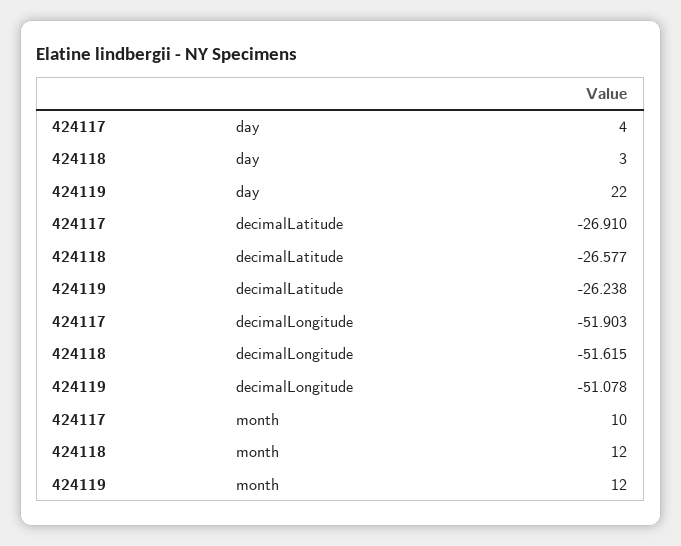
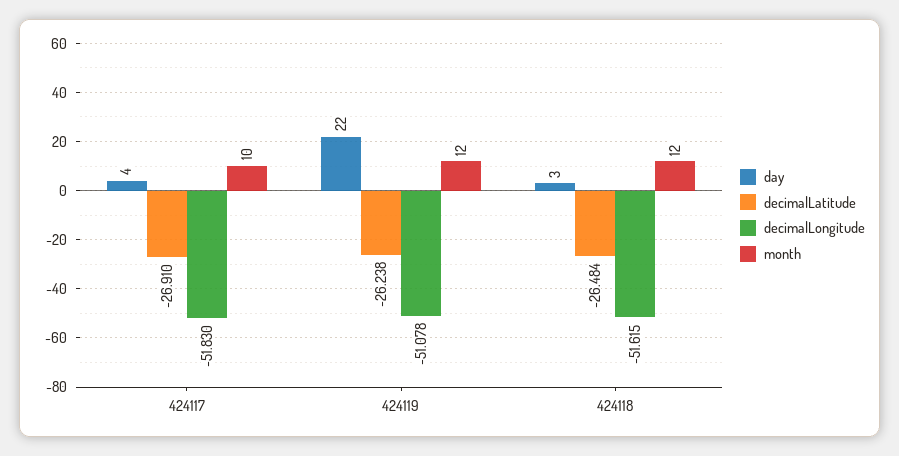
decimalLatitude, 424118: -26.577 -> -26.484
decimalLongitude, 424117: -51.903 -> -51.83

